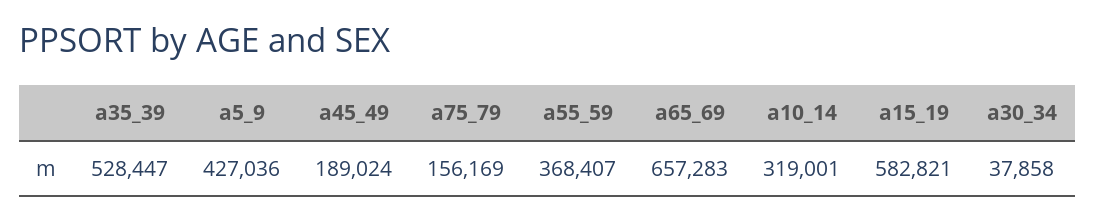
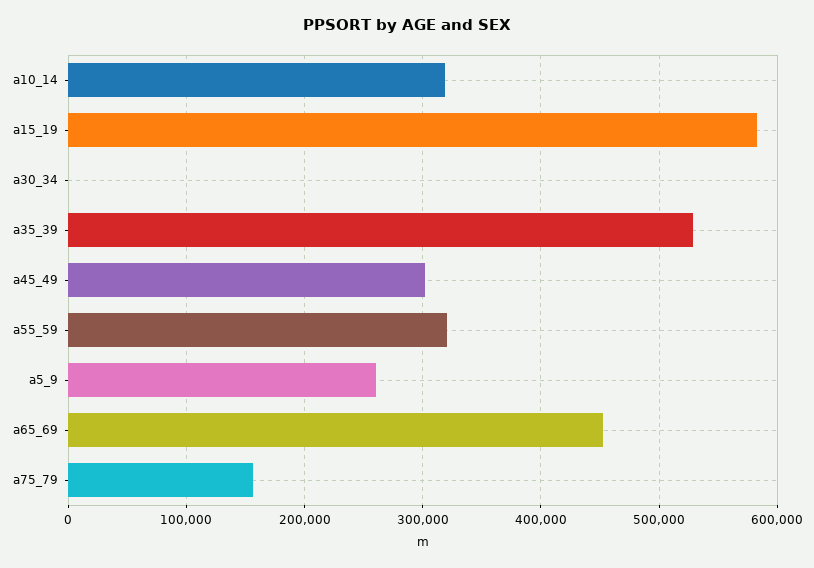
a5_9: 427036 -> 260000
a45_49: 189024 -> 300000
a55_59: 368407 -> 320000
a65_69: 657283 -> 450000
a30_34: 37858 -> 0

